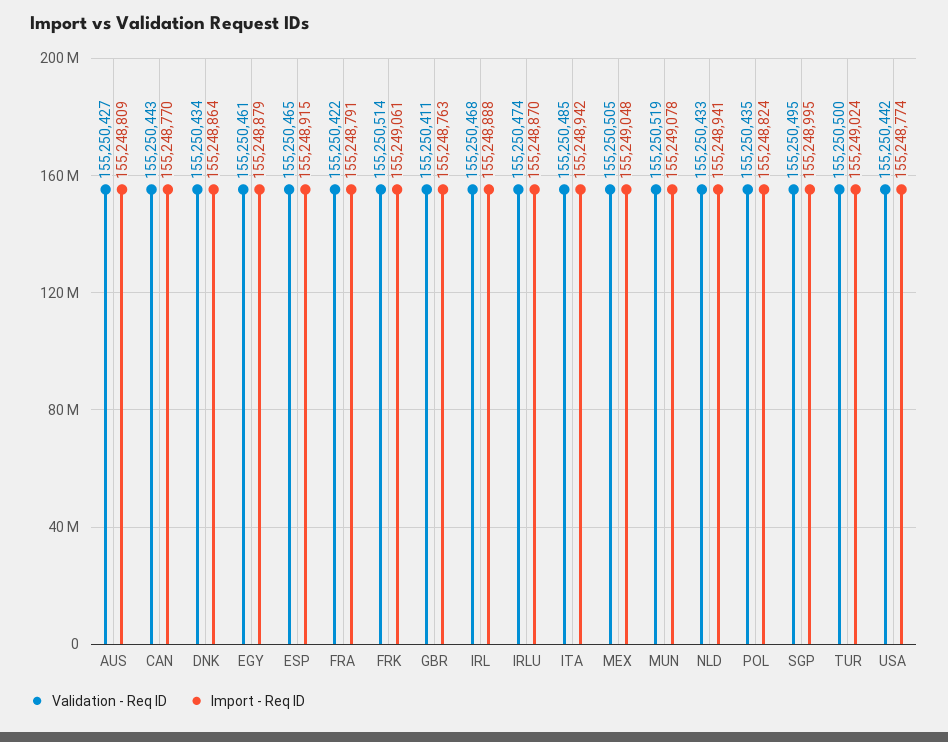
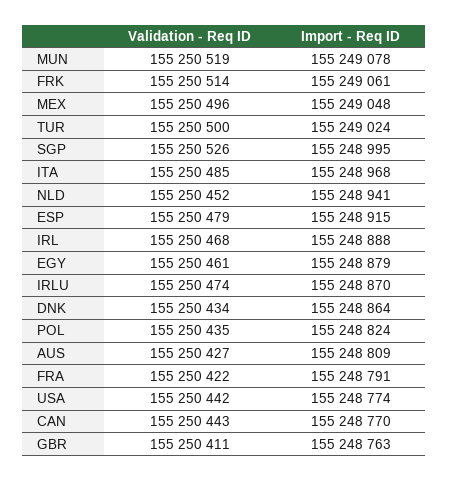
Validation - Req ID, ESP: 155250465 -> 155250479
Import - Req ID, ITA: 155248942 -> 155248968
Validation - Req ID, MEX: 155250505 -> 155250496
Validation - Req ID, NLD: 155250433 -> 155250452
Validation - Req ID, SGP: 155250495 -> 155250526

